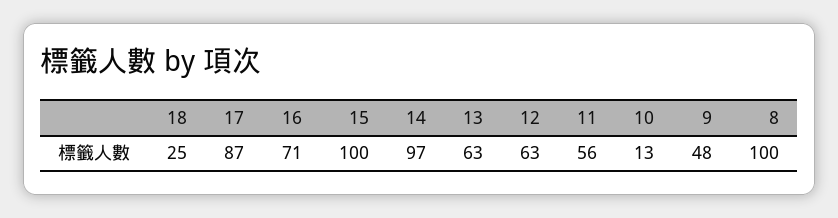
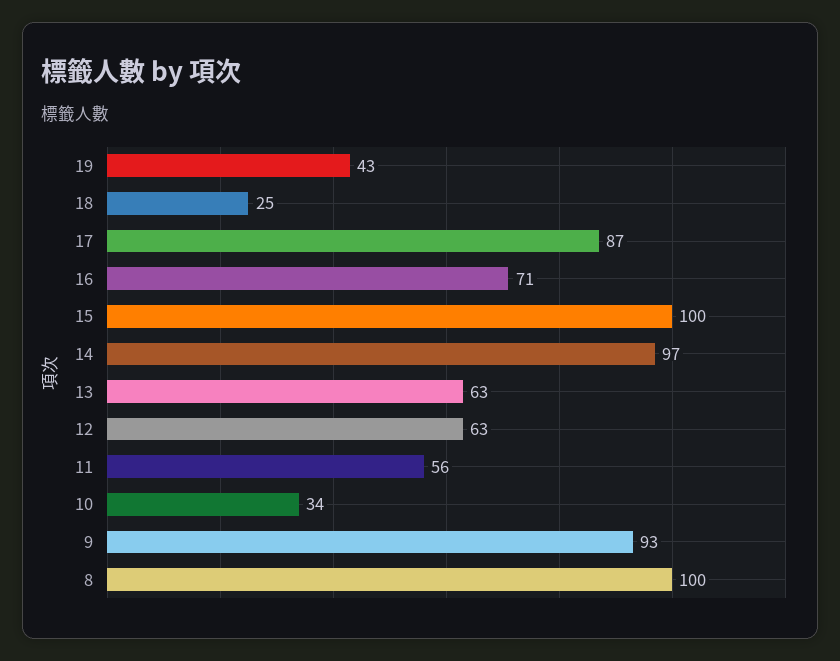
10: 13 -> 34
9: 48 -> 93
19: none -> 43

